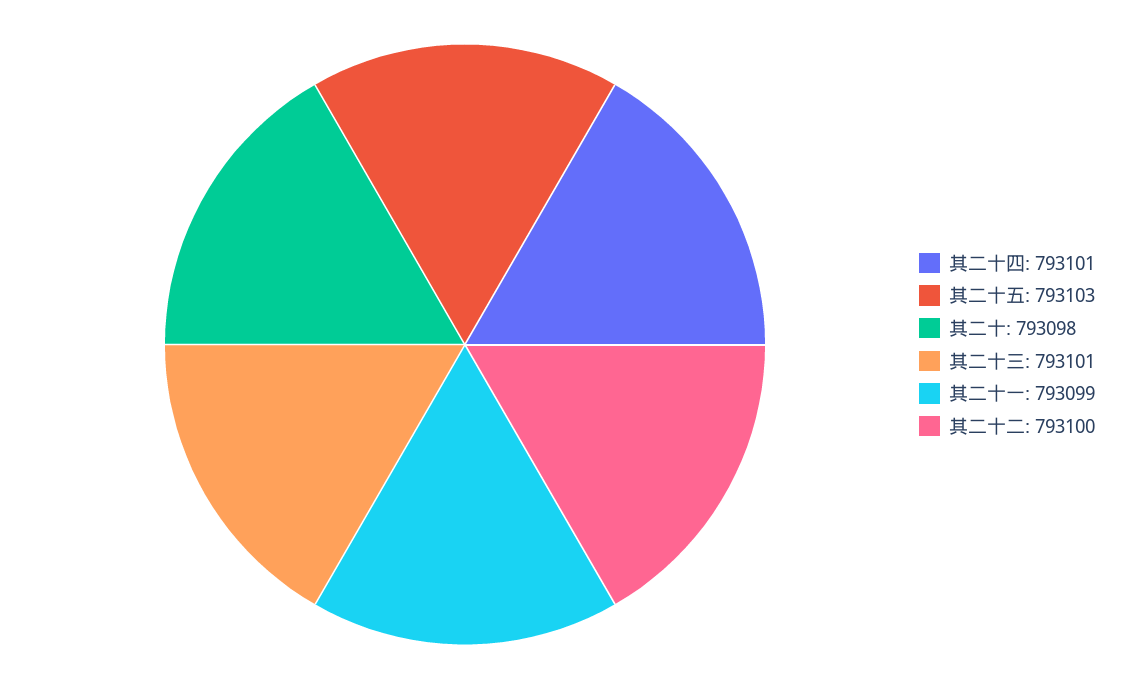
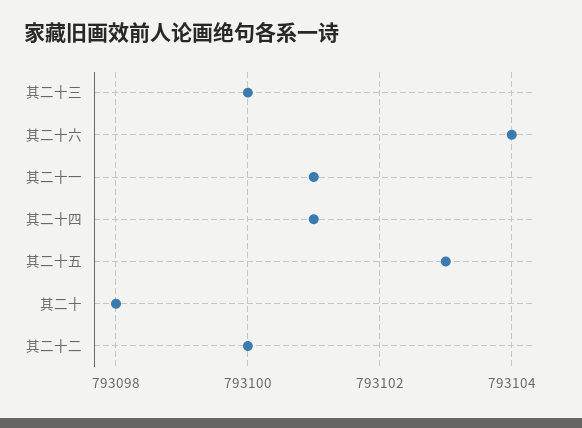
其二十三: 793101 -> 793100
其二十一: 793099 -> 793101
其二十六: none -> 793104

